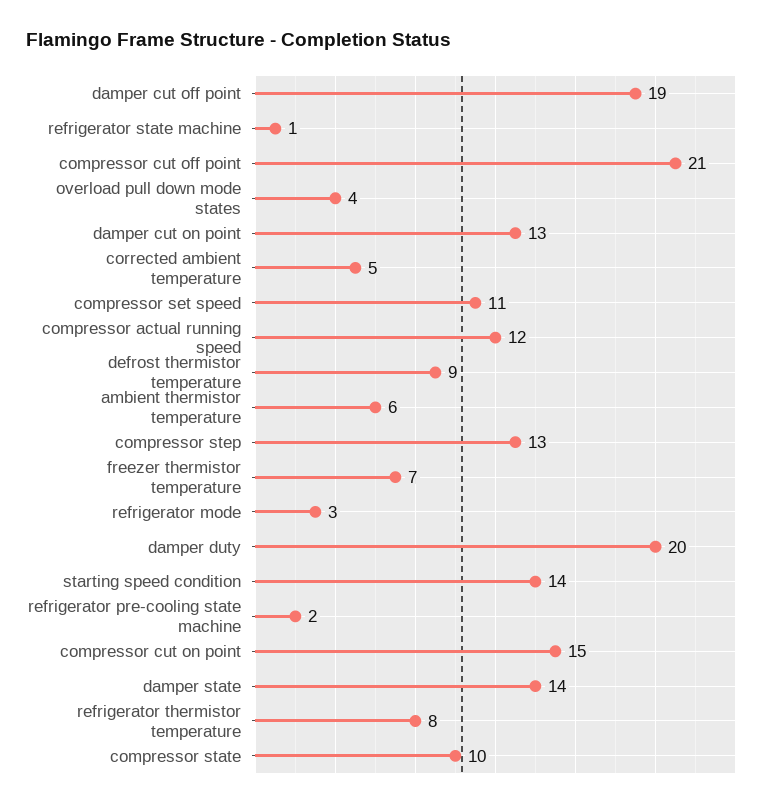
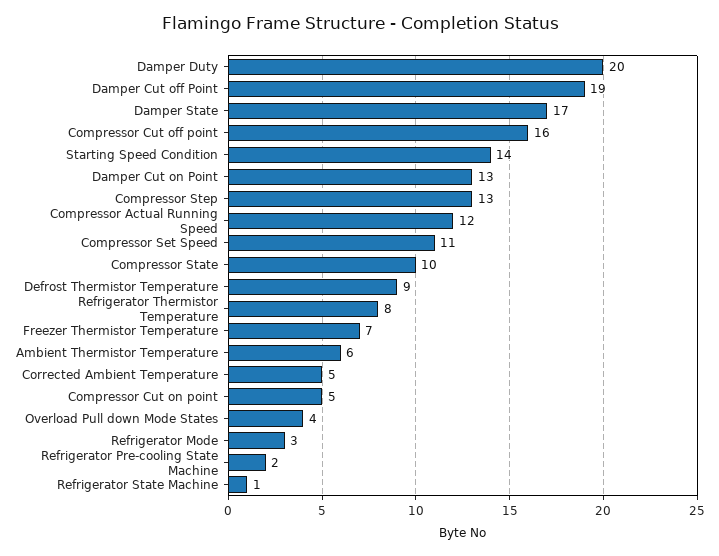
compressor cut off point: 21 -> 16
compressor cut on point: 15 -> 5
damper state: 14 -> 17

